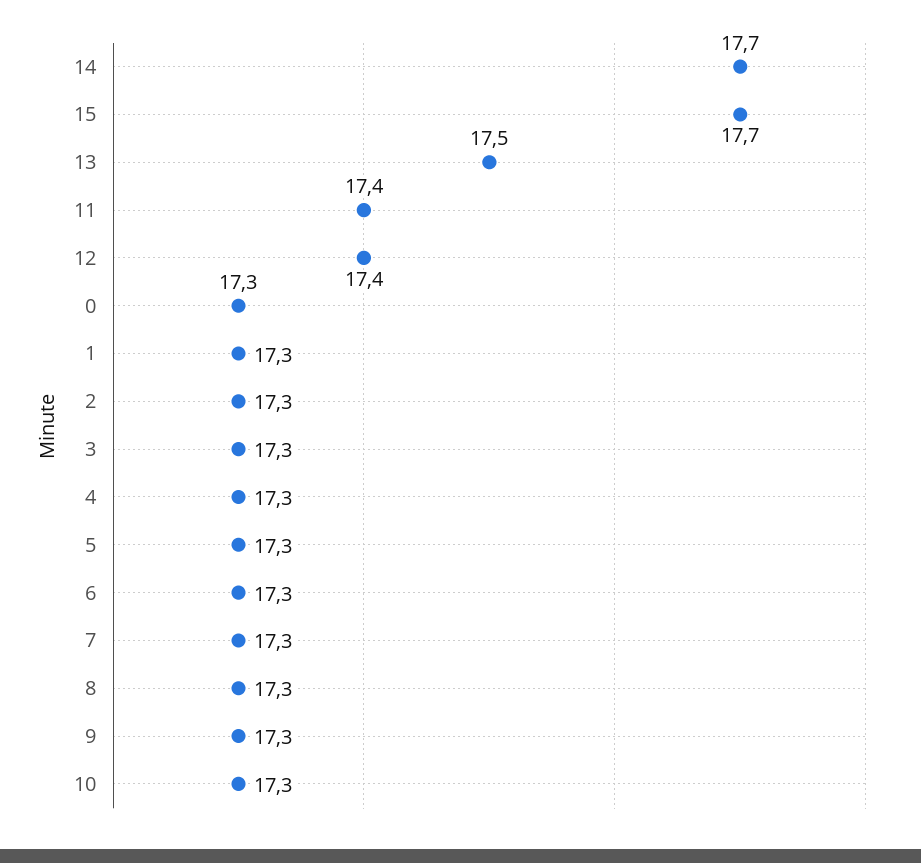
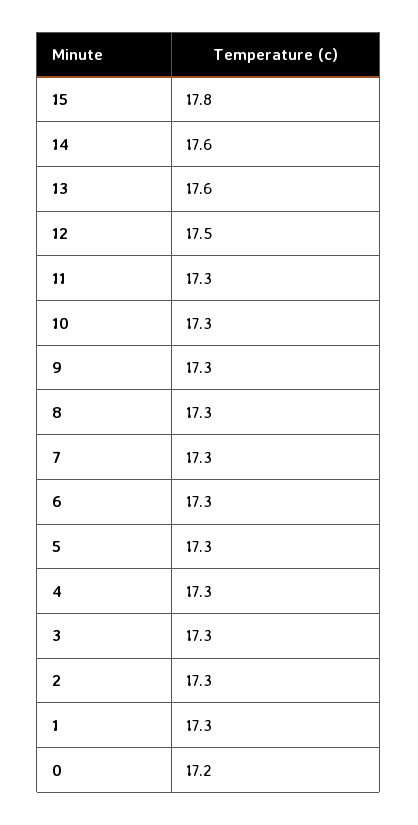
14: 17.7 -> 17.6
15: 17.7 -> 17.8
13: 17.5 -> 17.6
11: 17.4 -> 17.3
12: 17.4 -> 17.5
0: 17.3 -> 17.2

